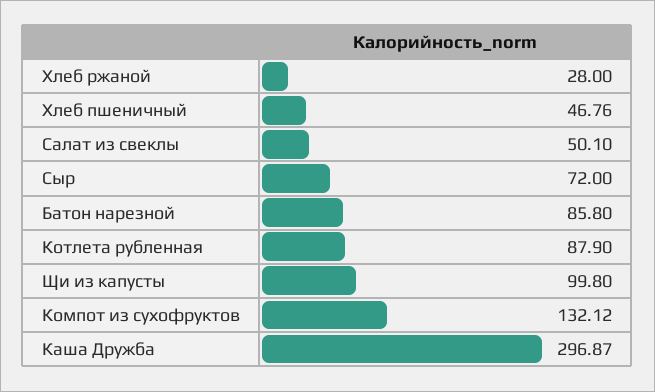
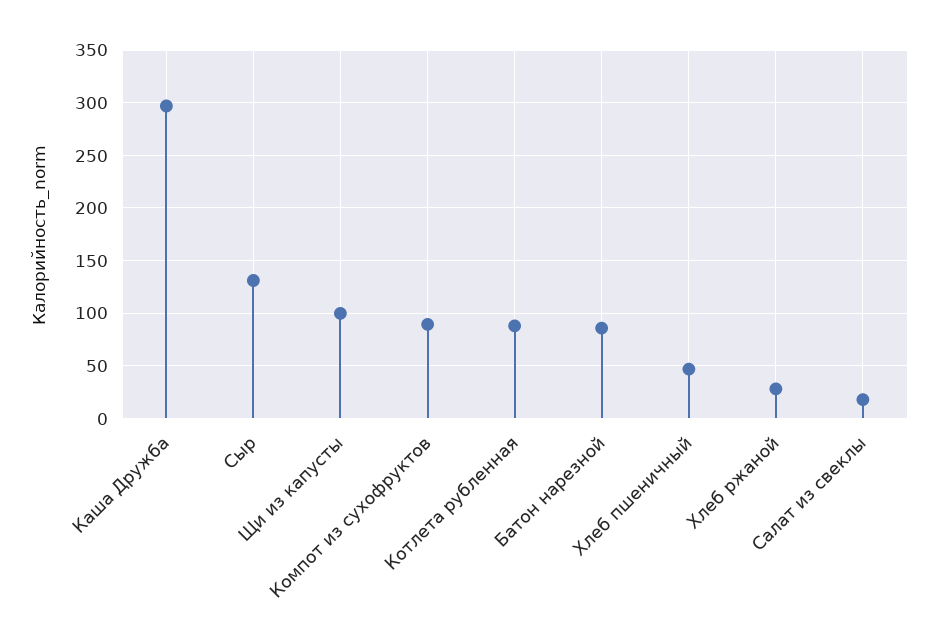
Салат из свеклы: 50.1 -> 20
Сыр: 72 -> 130
Компот из сухофруктов: 132.12 -> 90

